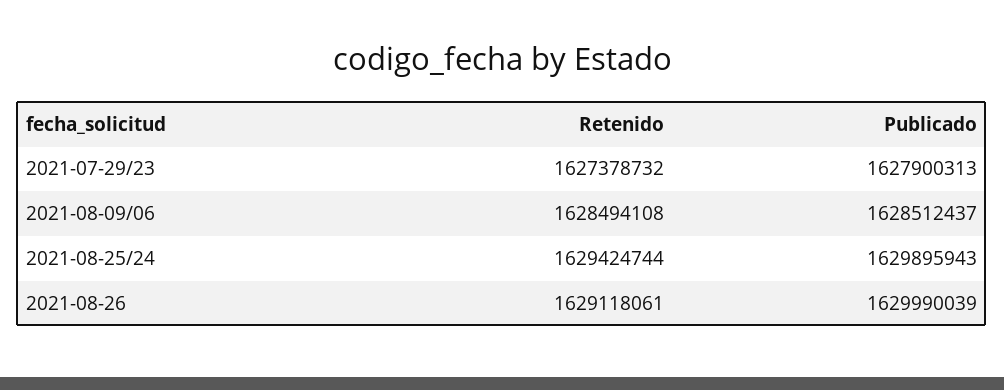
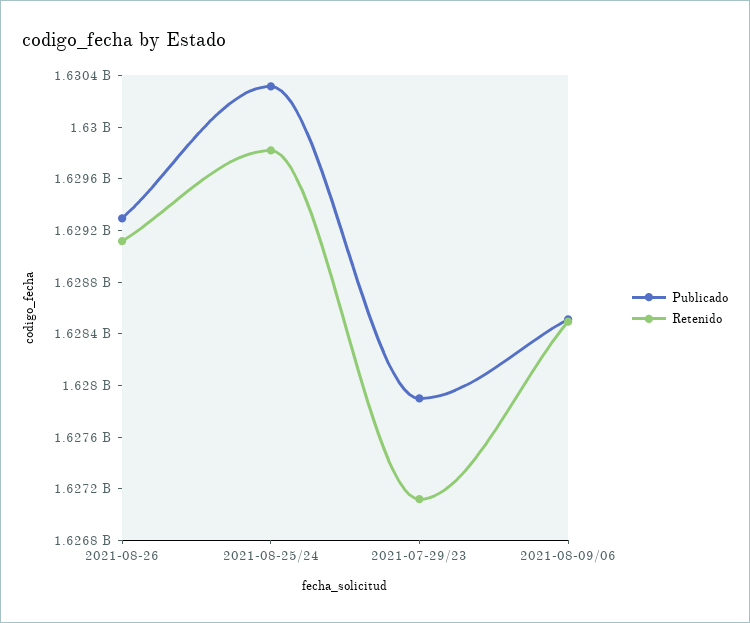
Retenido, 2021-07-29/23: 1627378732 -> 1627100000
Retenido, 2021-08-25/24: 1629424744 -> 1629800000
Publicado, 2021-08-25/24: 1629895943 -> 1630300000
Publicado, 2021-08-26: 1629990039 -> 1629300000

